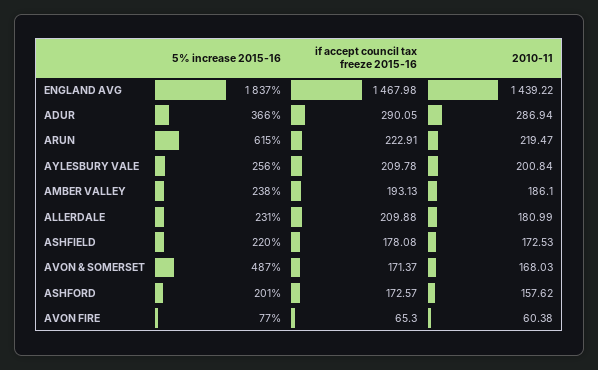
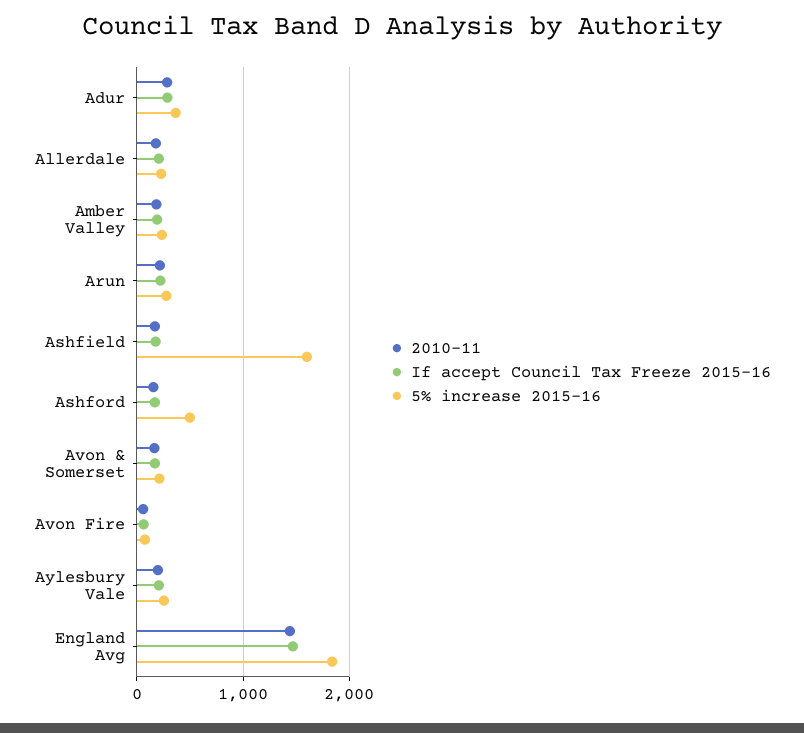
5% increase 2015-16, ARUN: 615 -> 300
5% increase 2015-16, ASHFIELD: 220 -> 1600
5% increase 2015-16, AVON & SOMERSET: 487 -> 200
5% increase 2015-16, ASHFORD: 201 -> 500

